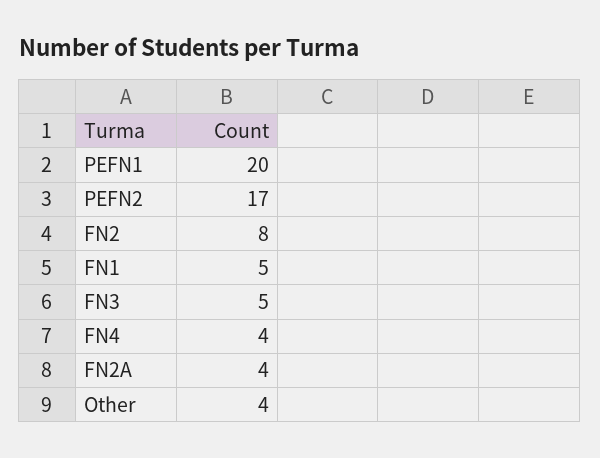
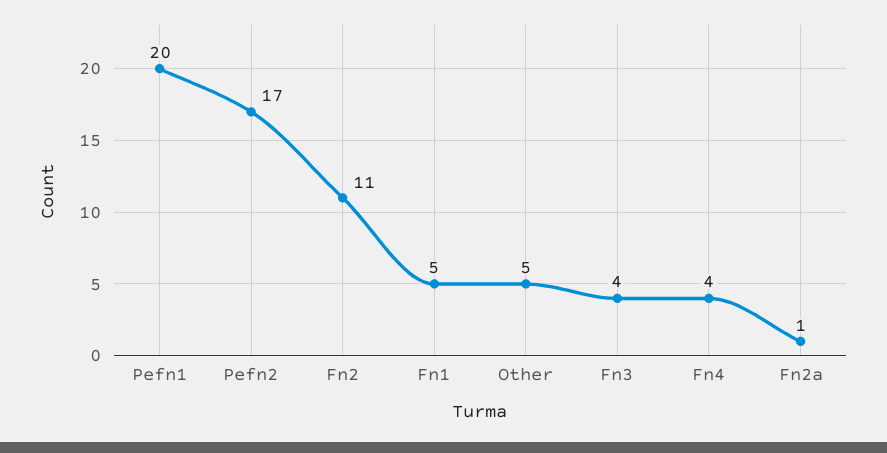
FN2: 8 -> 11
FN3: 5 -> 4
FN2A: 4 -> 1
Other: 4 -> 5

